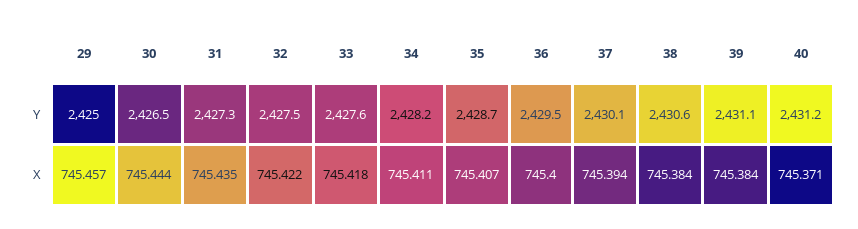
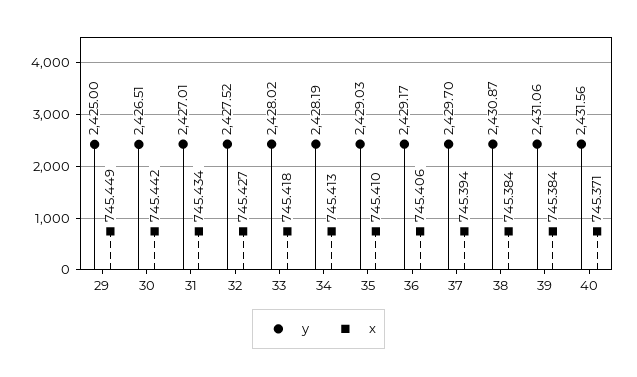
Y, 31: 2427.3 -> 2427.01
Y, 33: 2427.6 -> 2428.02
Y, 35: 2428.7 -> 2429.03
Y, 36: 2429.5 -> 2429.17
Y, 37: 2430.1 -> 2429.7
Y, 38: 2430.6 -> 2430.87
Y, 40: 2431.2 -> 2431.56
X, 29: 745.457 -> 745.449
X, 30: 745.444 -> 745.442
X, 31: 745.435 -> 745.434
X, 32: 745.422 -> 745.427
X, 34: 745.411 -> 745.413
X, 35: 745.407 -> 745.41
X, 36: 745.4 -> 745.406

